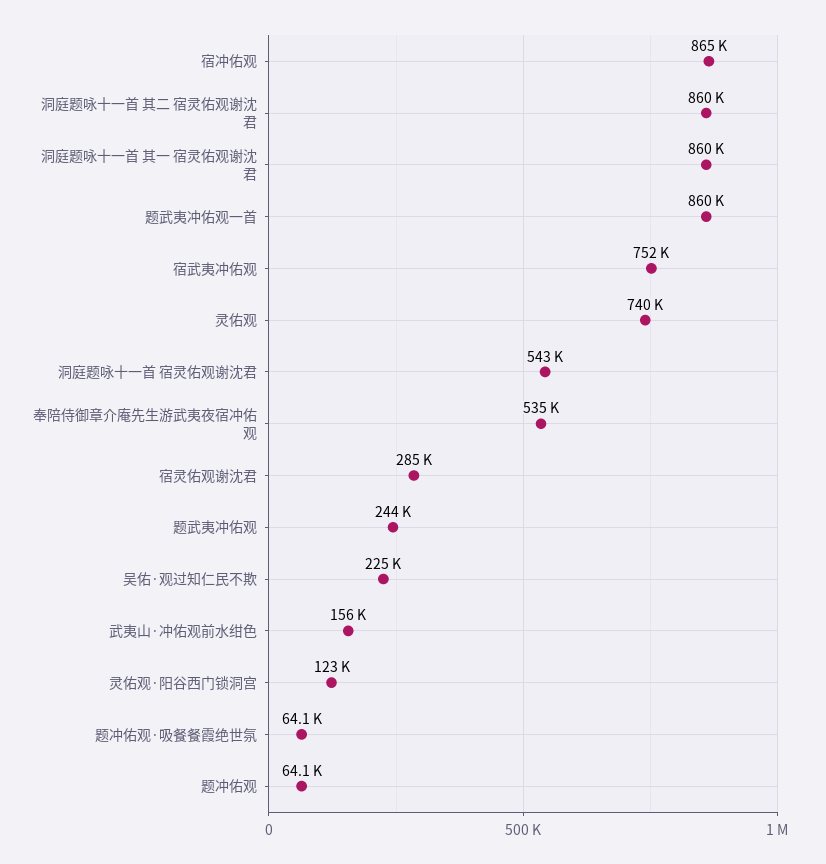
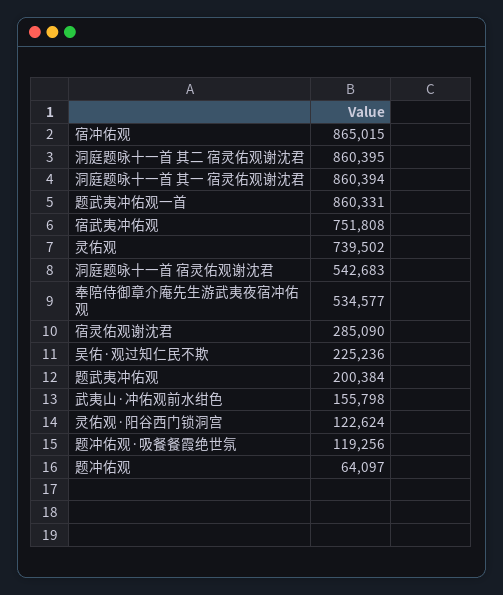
题武夷冲佑观: 244000 -> 200384
题冲佑观·吸餐餐霞绝世氛: 64100 -> 119256

